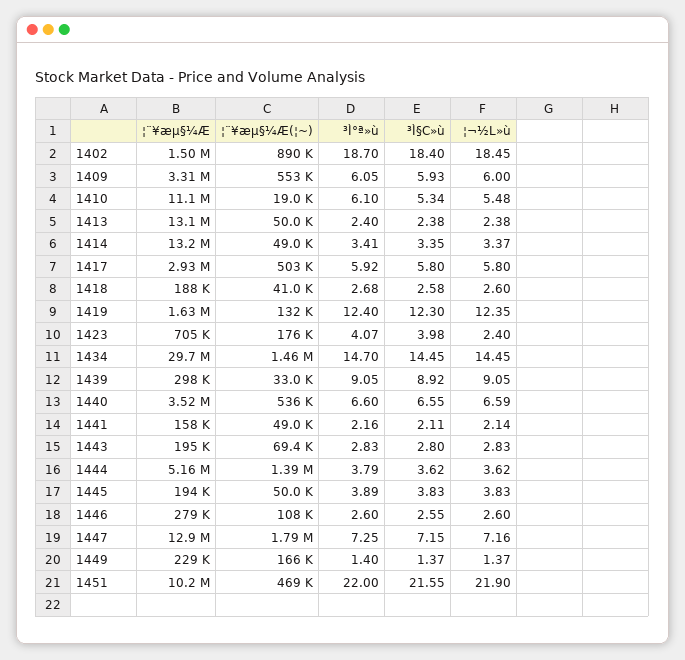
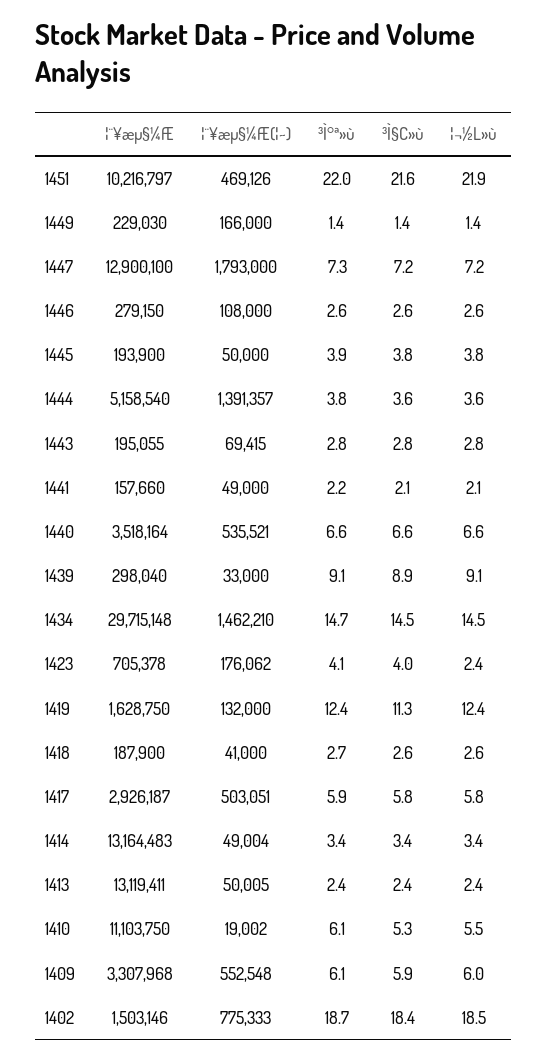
¦¨¥æµ§¼Æ(¦~), 1402: 890000 -> 775333
³Ì§C»ù, 1419: 12.3 -> 11.3

